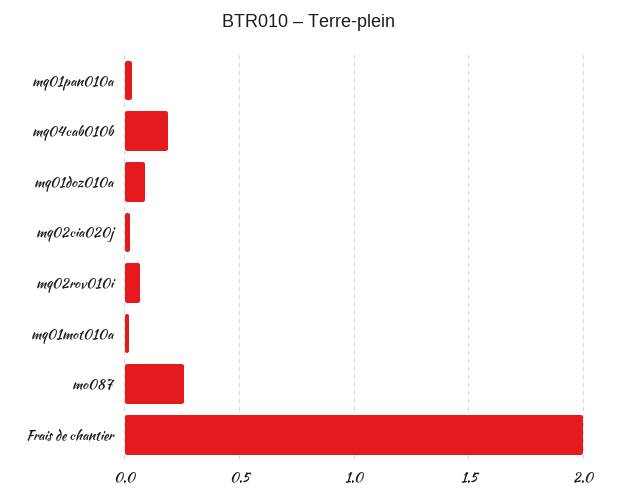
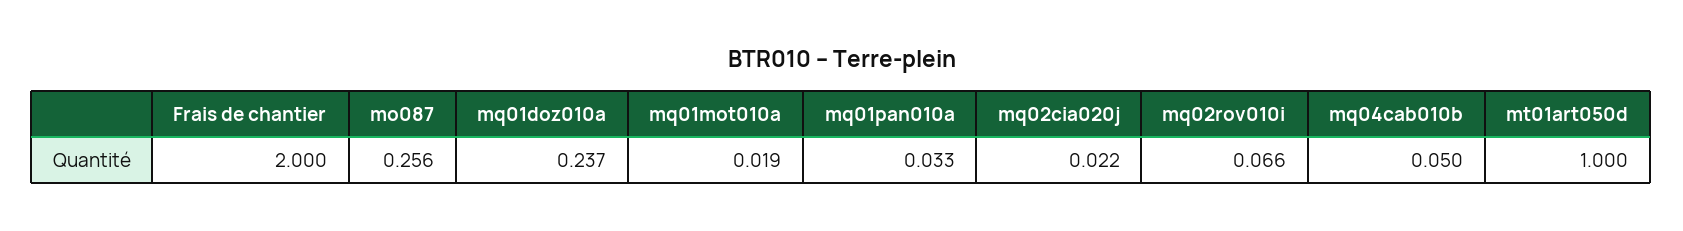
mq04cab010b: 0.2 -> 0.05
mq01doz010a: 0.1 -> 0.237
mt01art050d: none -> 1

